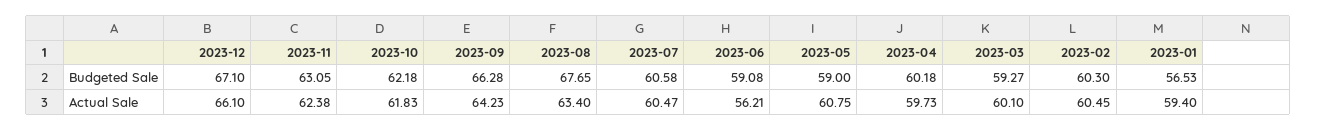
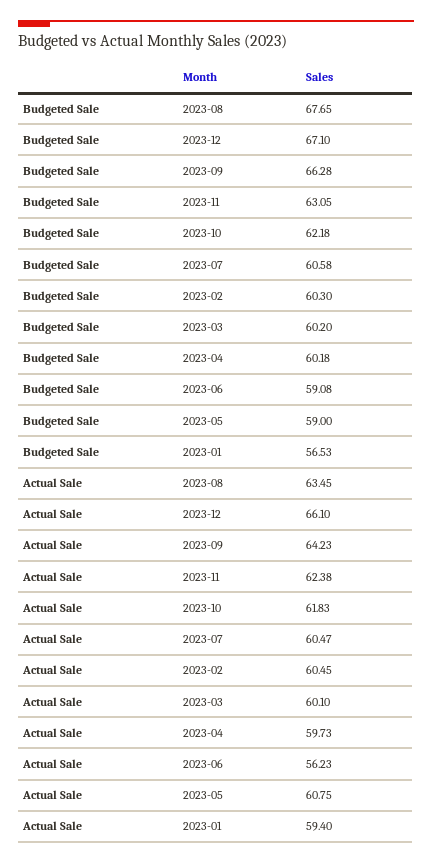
2023-03, Budgeted Sale: 59.27 -> 60.2
2023-08, Actual Sale: 63.4 -> 63.45
2023-06, Actual Sale: 56.21 -> 56.23

